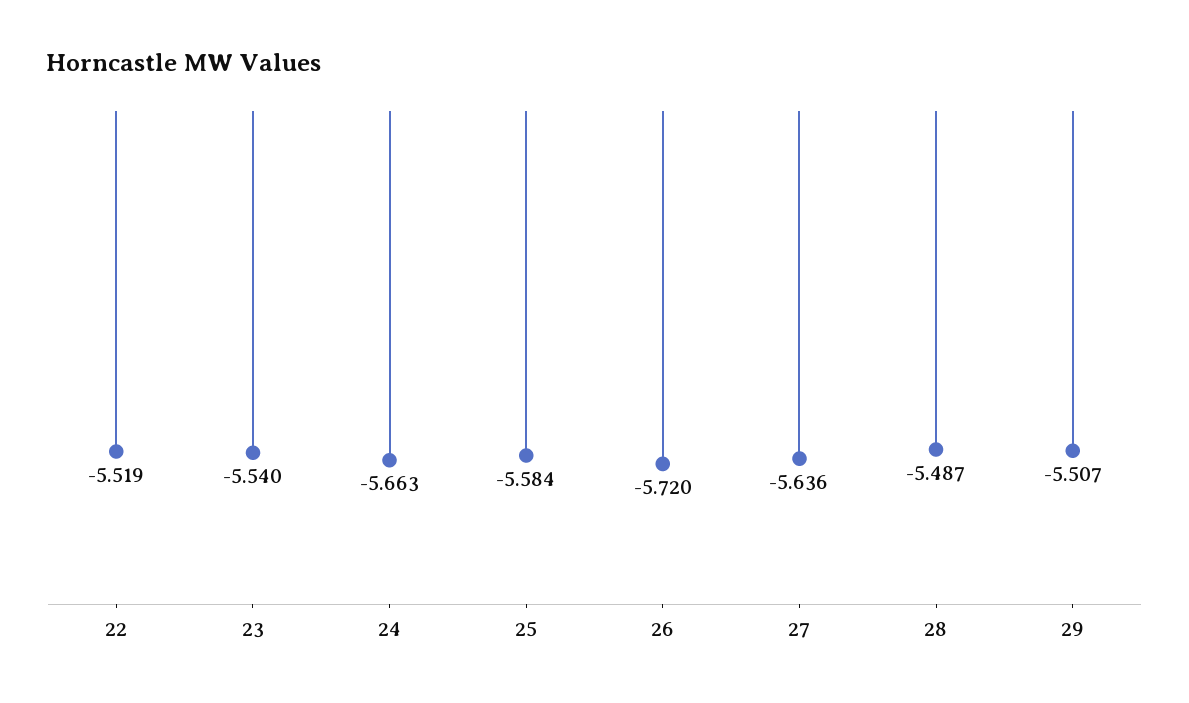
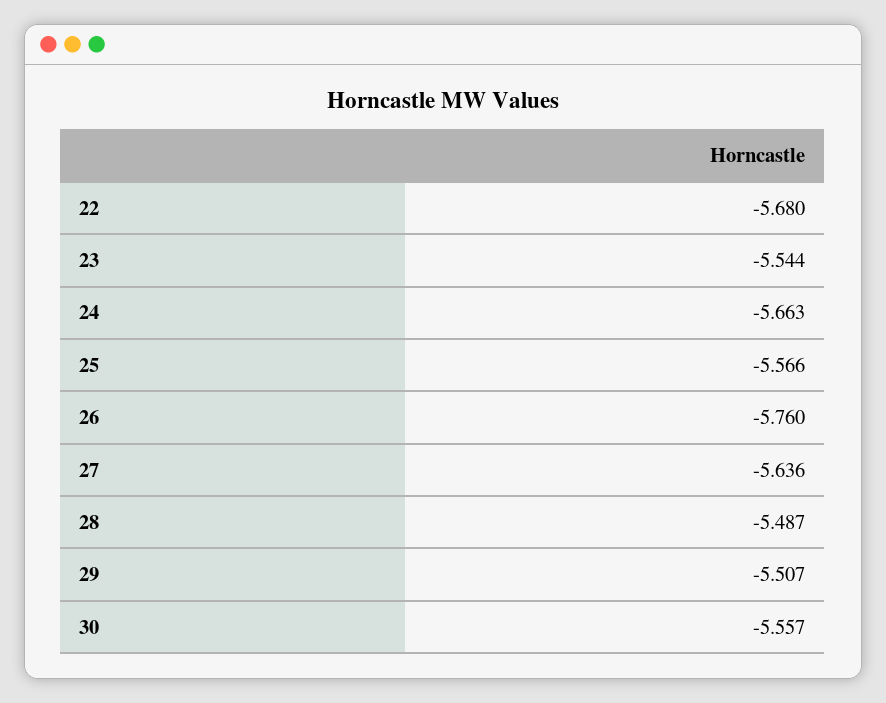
22: -5.519 -> -5.68
23: -5.54 -> -5.544
25: -5.584 -> -5.566
26: -5.72 -> -5.76
30: none -> -5.557

